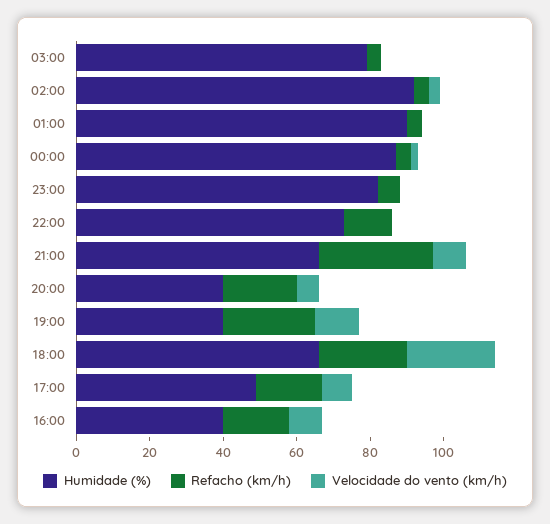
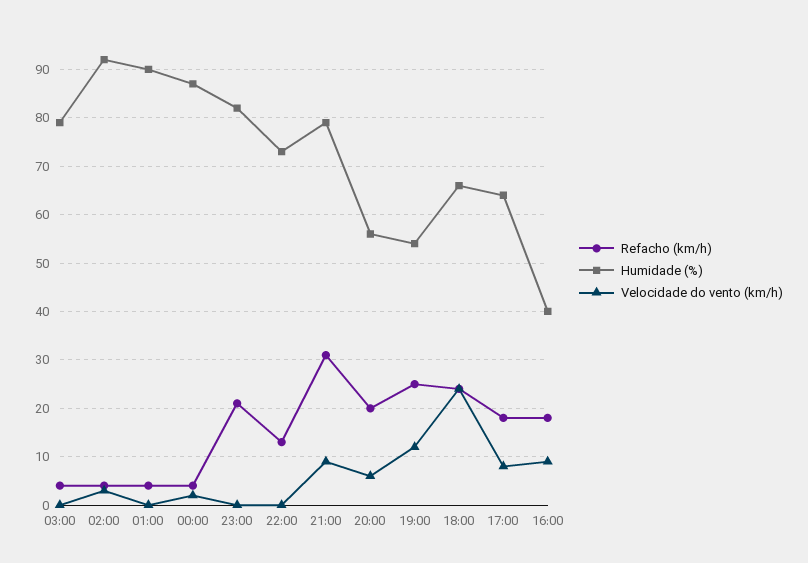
Refacho (km/h), 23:00: 5 -> 20
Humidade (%), 21:00: 65 -> 80
Humidade (%), 20:00: 40 -> 55
Humidade (%), 19:00: 40 -> 55
Humidade (%), 17:00: 50 -> 65

